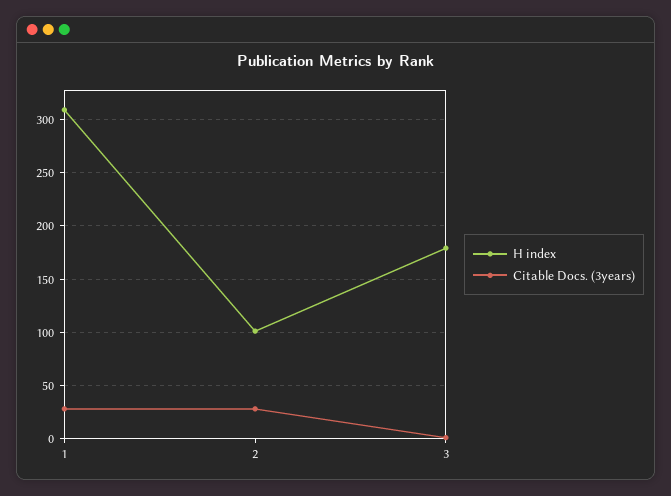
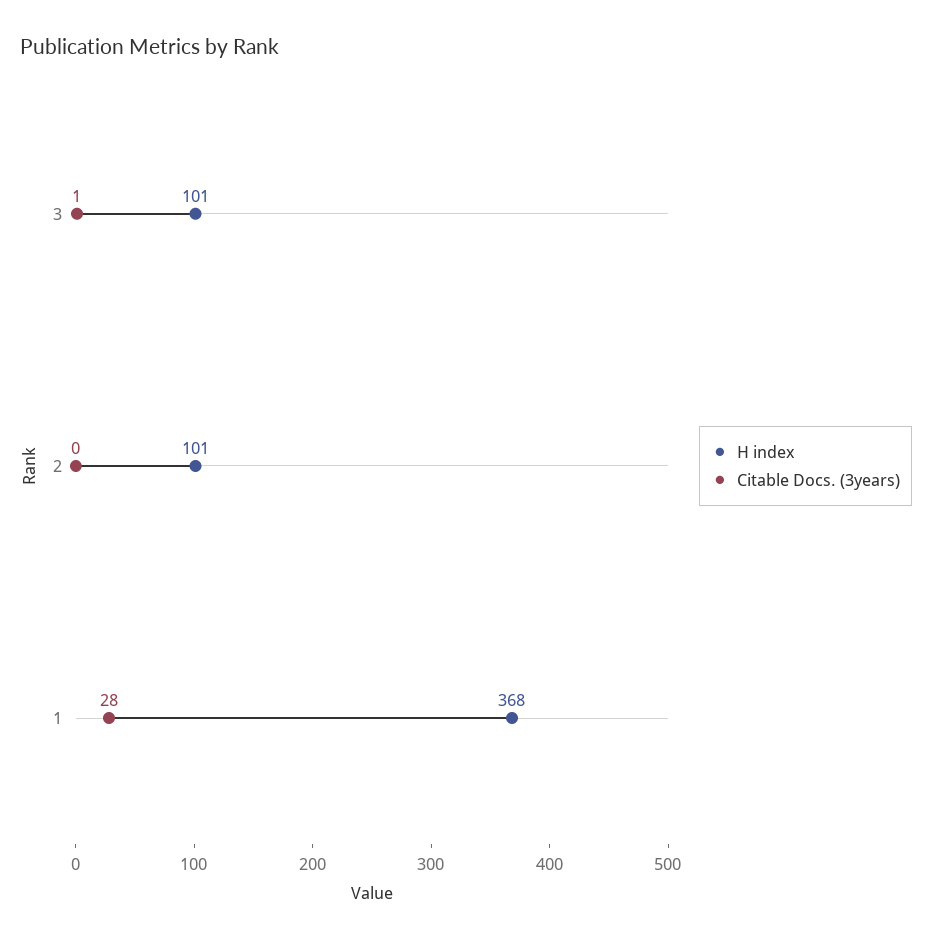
H index, 1: 310 -> 368
Citable Docs. (3years), 2: 30 -> 0
H index, 3: 180 -> 101

